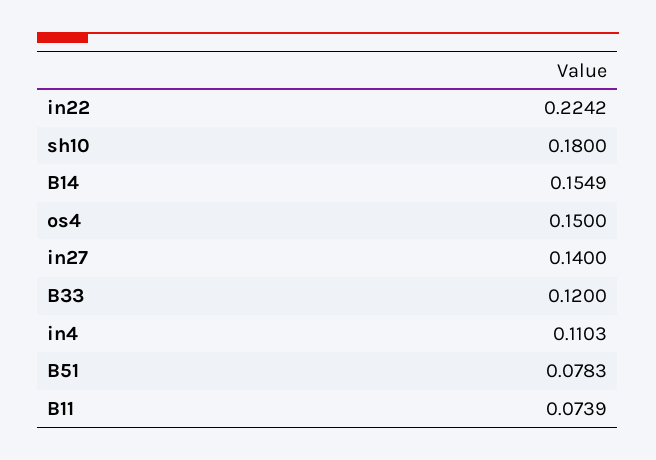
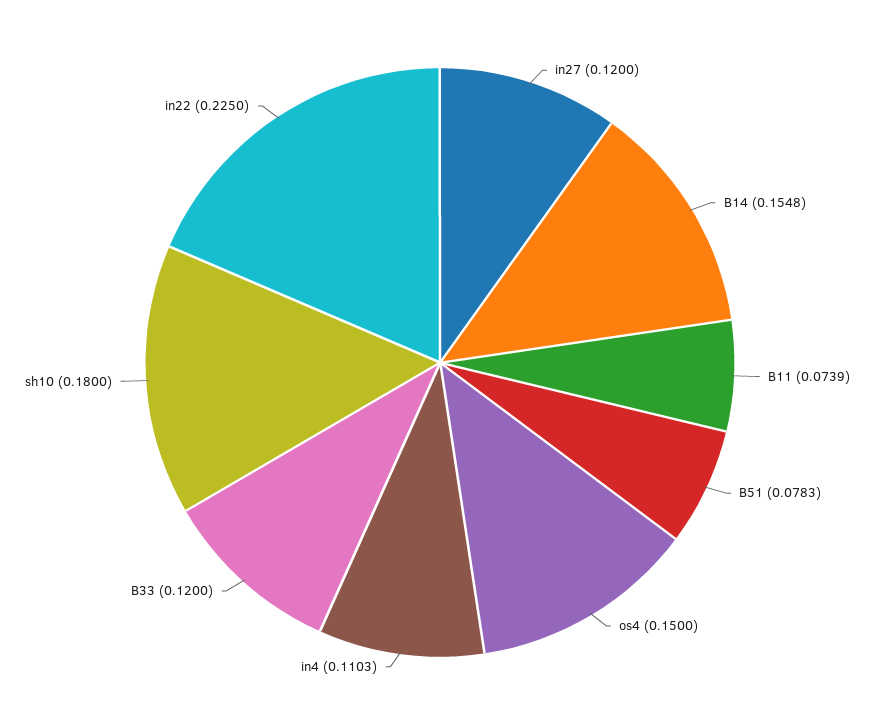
in22: 0.2242 -> 0.225
B14: 0.1549 -> 0.1548
in27: 0.14 -> 0.12

